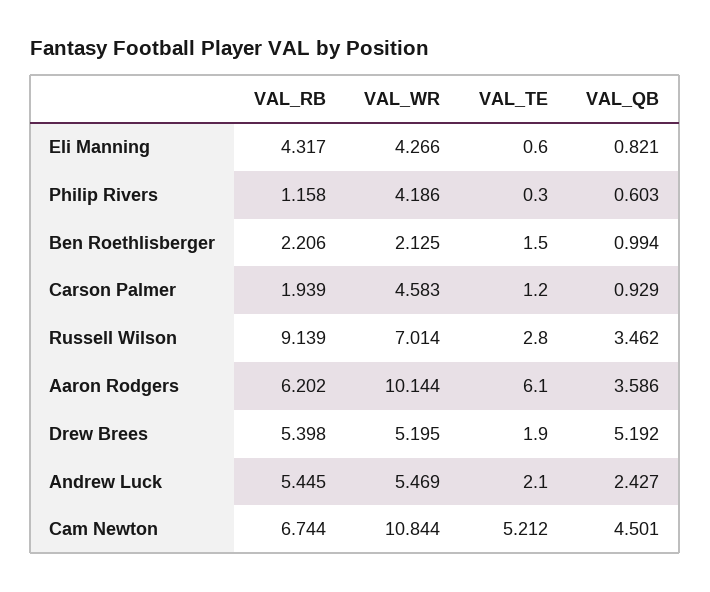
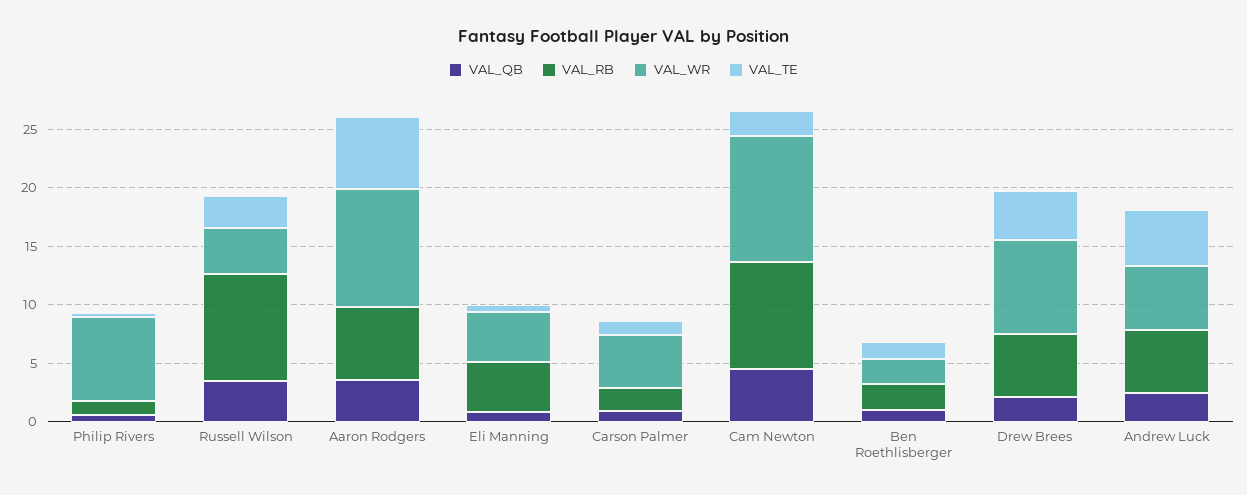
VAL_WR, Philip Rivers: 4.186 -> 7
VAL_WR, Russell Wilson: 7.014 -> 4
VAL_WR, Drew Brees: 5.195 -> 8
VAL_TE, Drew Brees: 1.9 -> 4
VAL_QB, Drew Brees: 5.192 -> 2
VAL_TE, Andrew Luck: 2.1 -> 5
VAL_RB, Cam Newton: 6.744 -> 9
VAL_TE, Cam Newton: 5.212 -> 2

